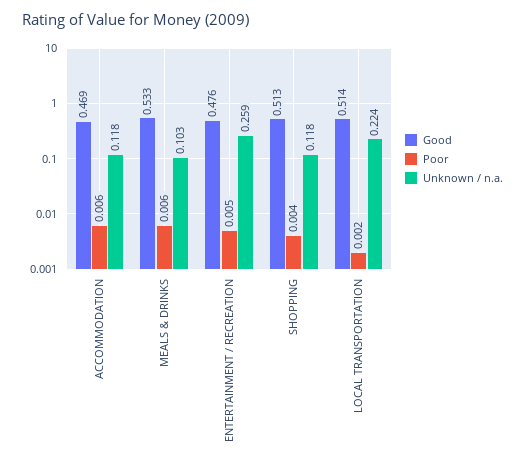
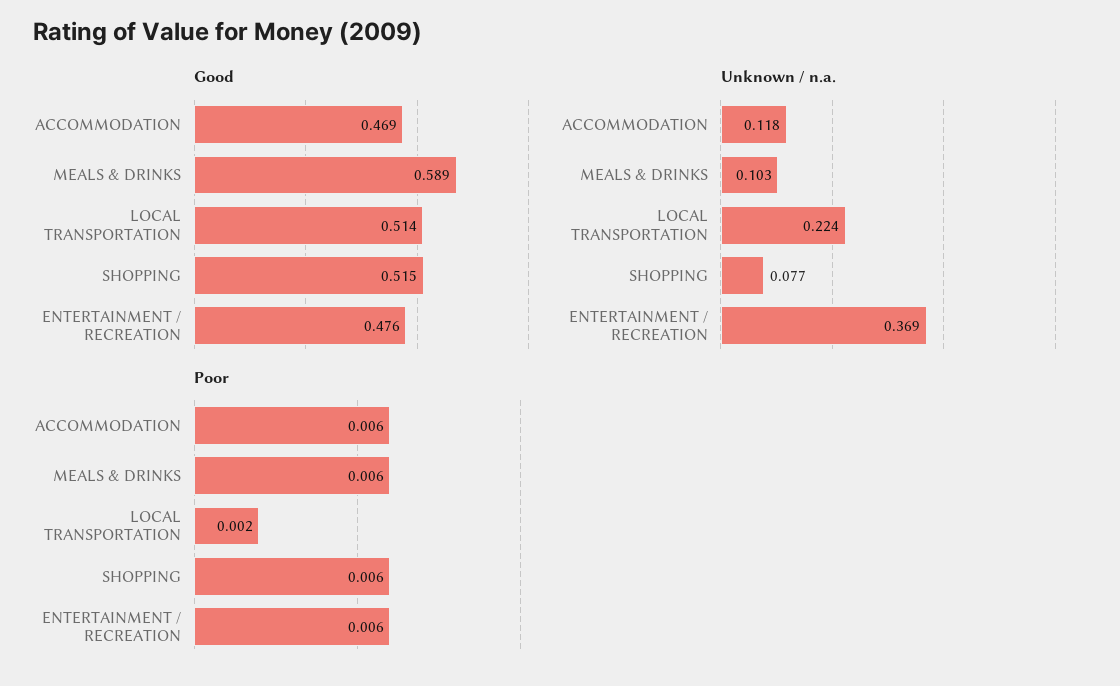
Good, MEALS & DRINKS: 0.533 -> 0.589
Poor, ENTERTAINMENT / RECREATION: 0.005 -> 0.006
Unknown / n.a., ENTERTAINMENT / RECREATION: 0.259 -> 0.369
Good, SHOPPING: 0.513 -> 0.515
Poor, SHOPPING: 0.004 -> 0.006
Unknown / n.a., SHOPPING: 0.118 -> 0.077

